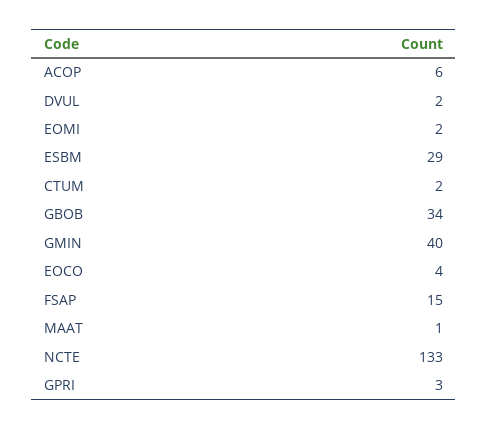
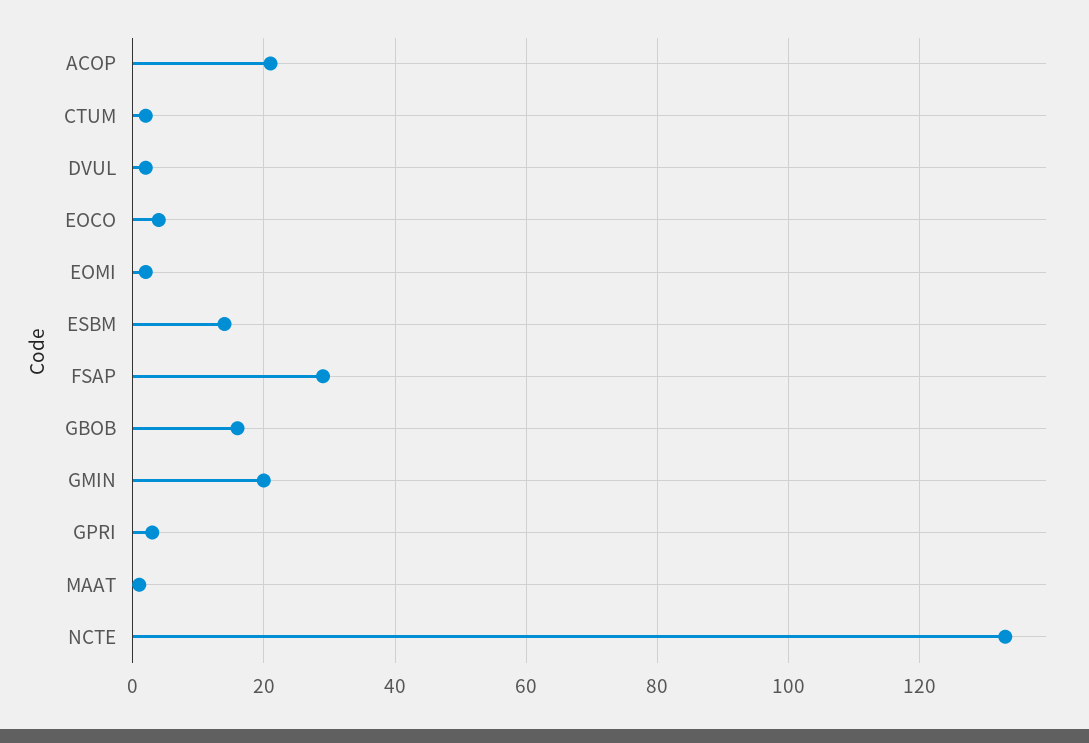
ACOP: 6 -> 20
ESBM: 29 -> 15
GBOB: 34 -> 15
GMIN: 40 -> 20
FSAP: 15 -> 30

